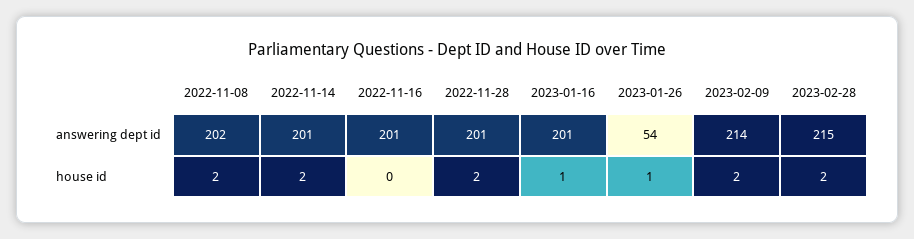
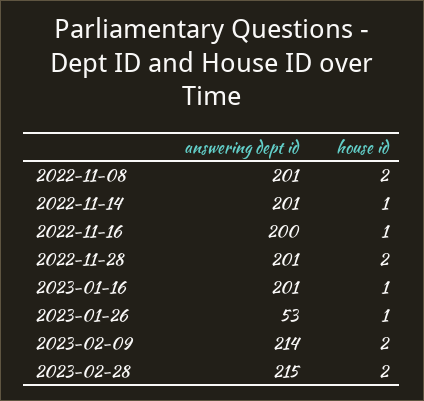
2022-11-08, answering dept id: 202 -> 201
2022-11-16, answering dept id: 201 -> 200
2023-01-26, answering dept id: 54 -> 53
2022-11-14, house id: 2 -> 1
2022-11-16, house id: 0 -> 1

